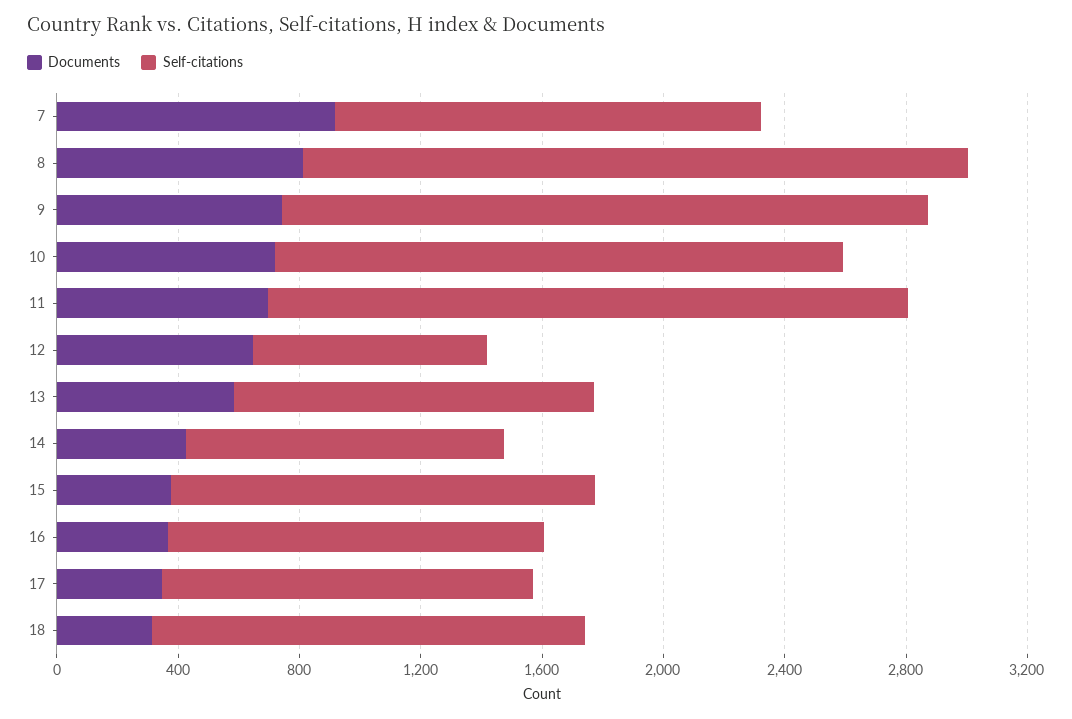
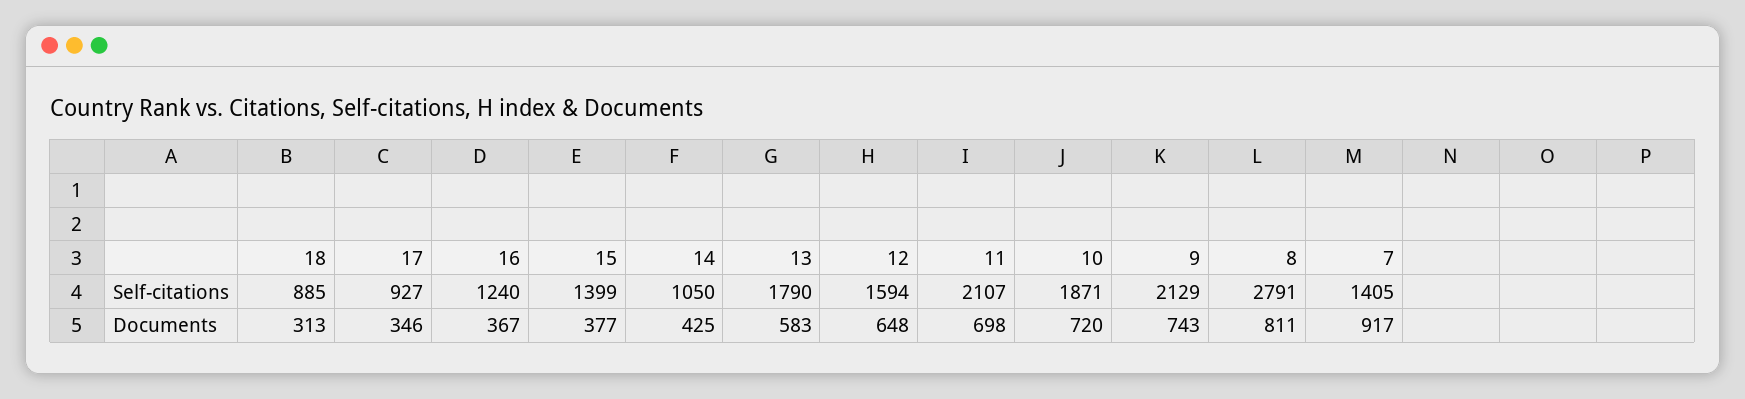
Self-citations, 8: 2200 -> 2791
Self-citations, 12: 800 -> 1594
Self-citations, 13: 1200 -> 1790
Self-citations, 17: 1200 -> 927
Self-citations, 18: 1400 -> 885

